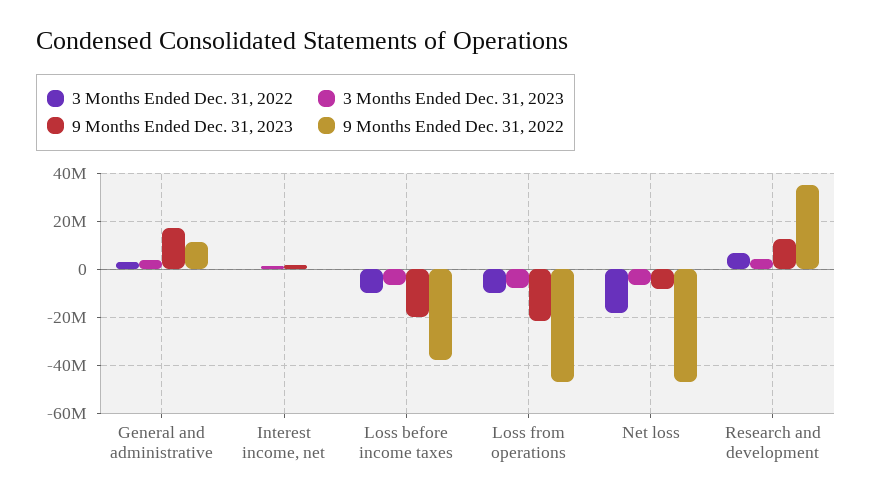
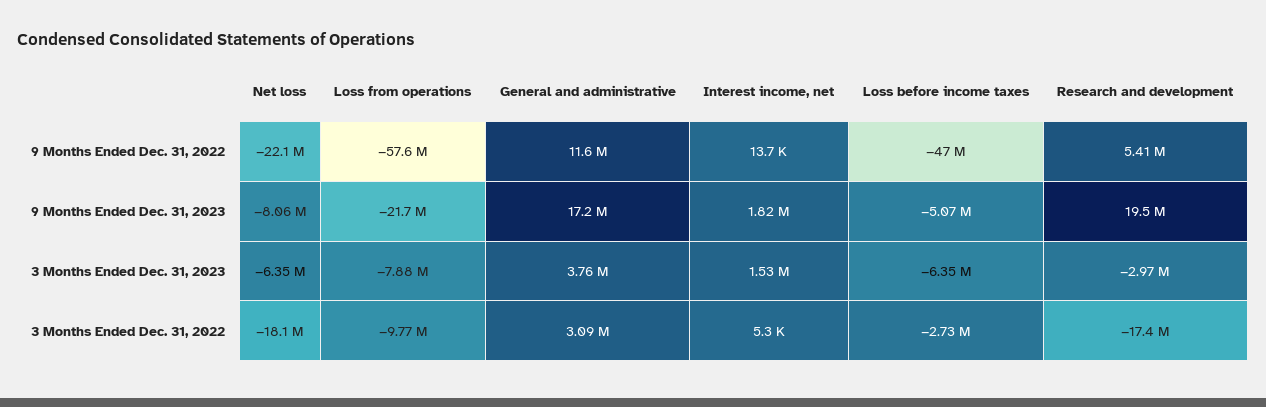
3 Months Ended Dec. 31, 2022, Loss before income taxes: -10000000 -> -2730000
9 Months Ended Dec. 31, 2023, Loss before income taxes: -20000000 -> -5070000
9 Months Ended Dec. 31, 2022, Loss before income taxes: -37500000 -> -47000000
9 Months Ended Dec. 31, 2022, Loss from operations: -47500000 -> -57600000
9 Months Ended Dec. 31, 2022, Net loss: -47500000 -> -22100000
3 Months Ended Dec. 31, 2022, Research and development: 7500000 -> -17400000
3 Months Ended Dec. 31, 2023, Research and development: 5000000 -> -2970000
9 Months Ended Dec. 31, 2023, Research and development: 12500000 -> 19500000
9 Months Ended Dec. 31, 2022, Research and development: 35000000 -> 5410000

